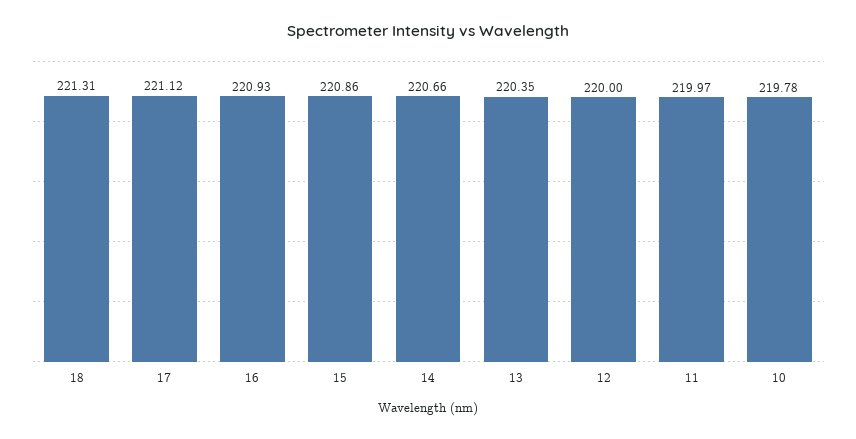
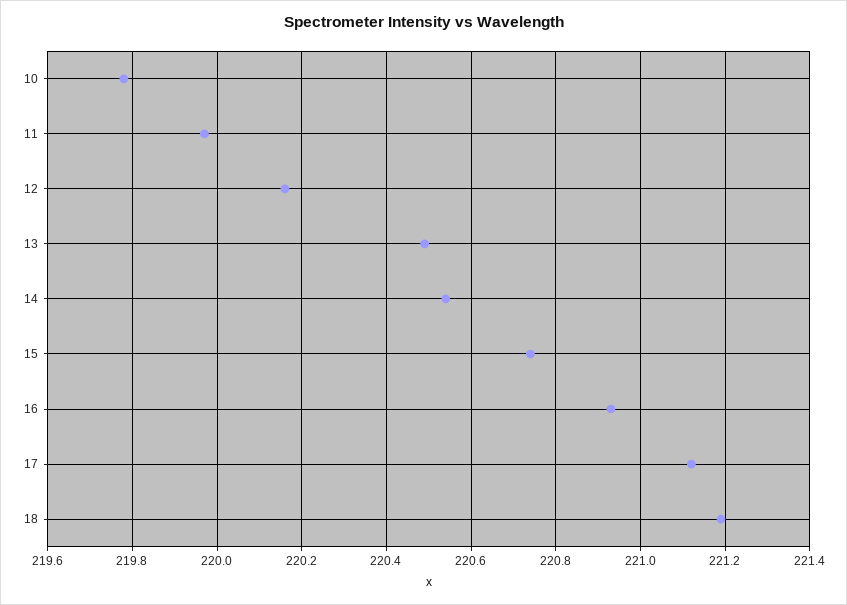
18: 221.31 -> 221.2
15: 220.86 -> 220.75
14: 220.66 -> 220.55
13: 220.35 -> 220.5
12: 220 -> 220.15

